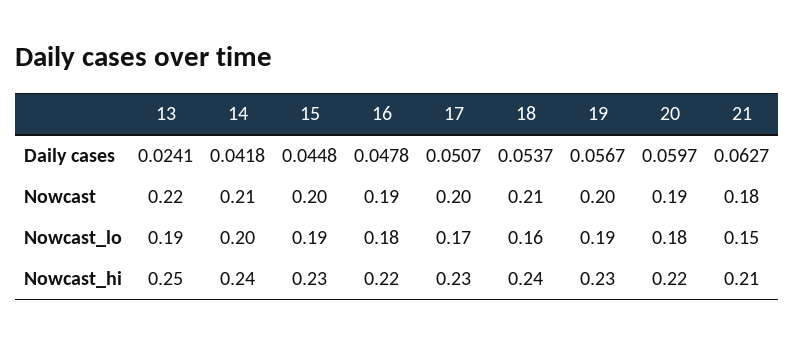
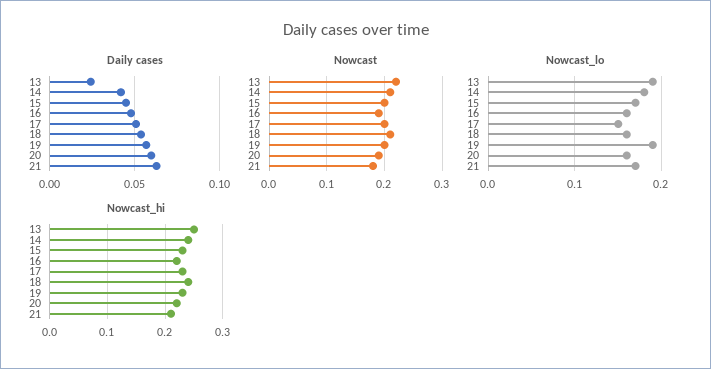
Nowcast_lo, 14: 0.2 -> 0.18
Nowcast_lo, 15: 0.19 -> 0.17
Nowcast_lo, 16: 0.18 -> 0.16
Nowcast_lo, 17: 0.17 -> 0.15
Nowcast_lo, 20: 0.18 -> 0.16
Nowcast_lo, 21: 0.15 -> 0.17

